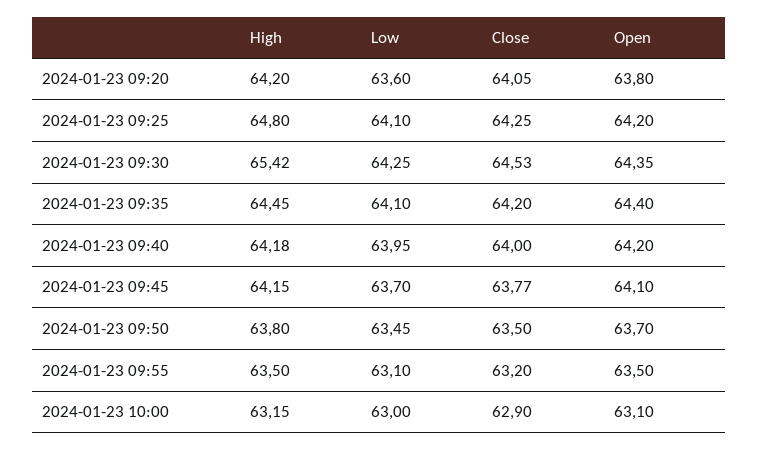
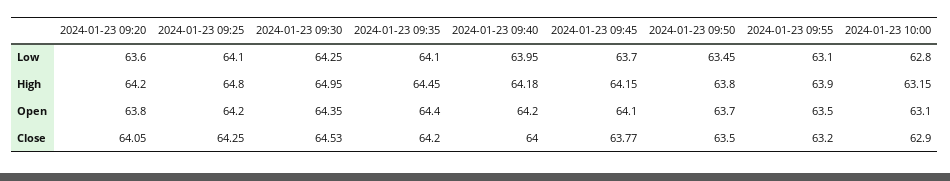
High, 2024-01-23 09:30: 65.42 -> 64.95
High, 2024-01-23 09:55: 63.5 -> 63.9
Low, 2024-01-23 10:00: 63 -> 62.8

